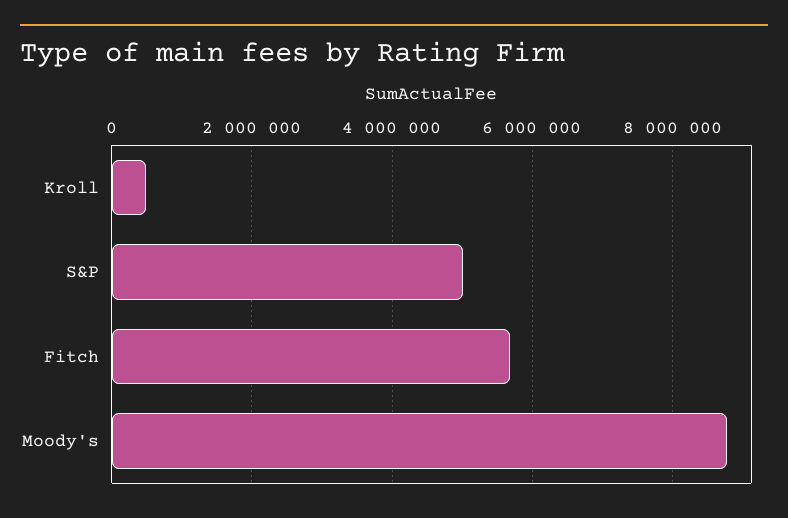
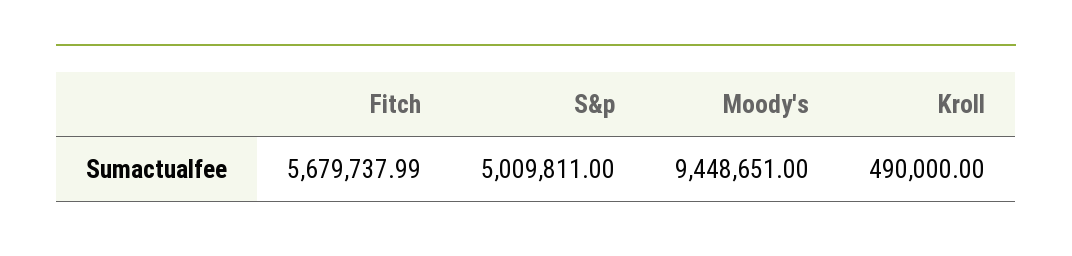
Moody's: 8800000 -> 9448651

